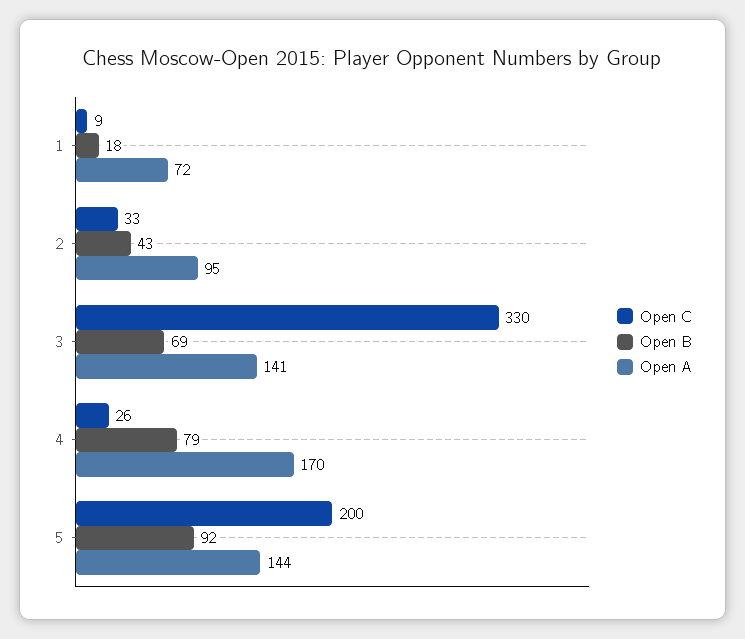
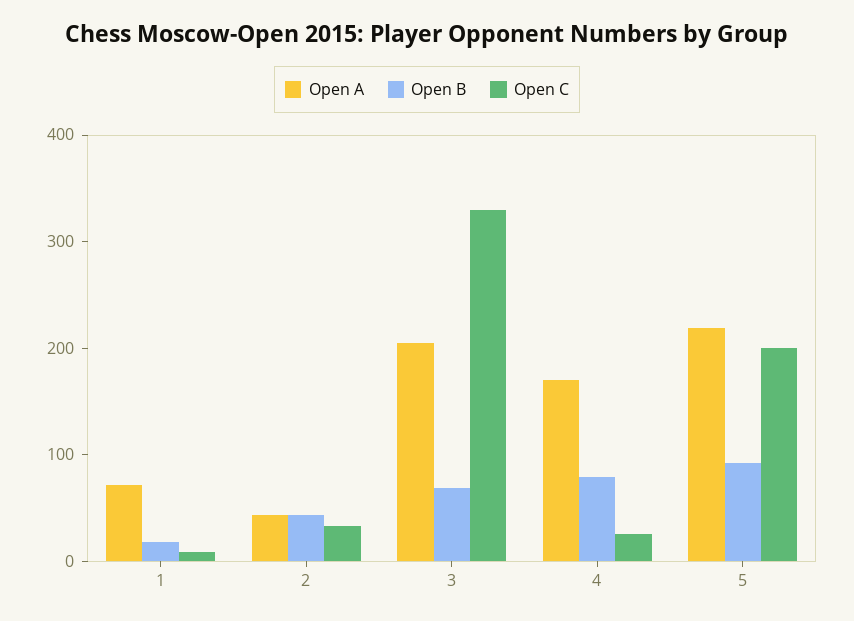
Open A, 2: 95 -> 40
Open A, 3: 141 -> 200
Open A, 5: 144 -> 220

